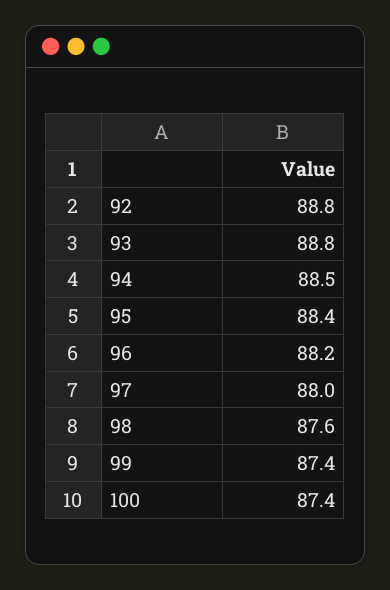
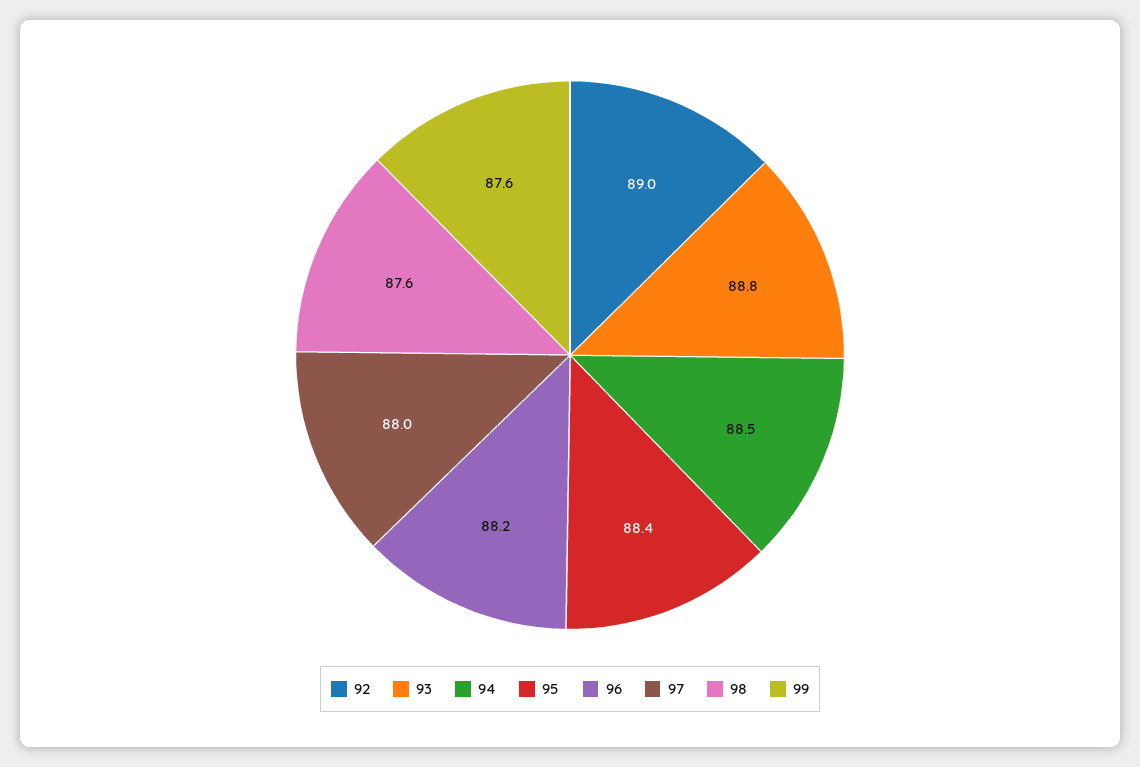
92: 88.8 -> 89
99: 87.4 -> 87.6
100: 87.4 -> none

